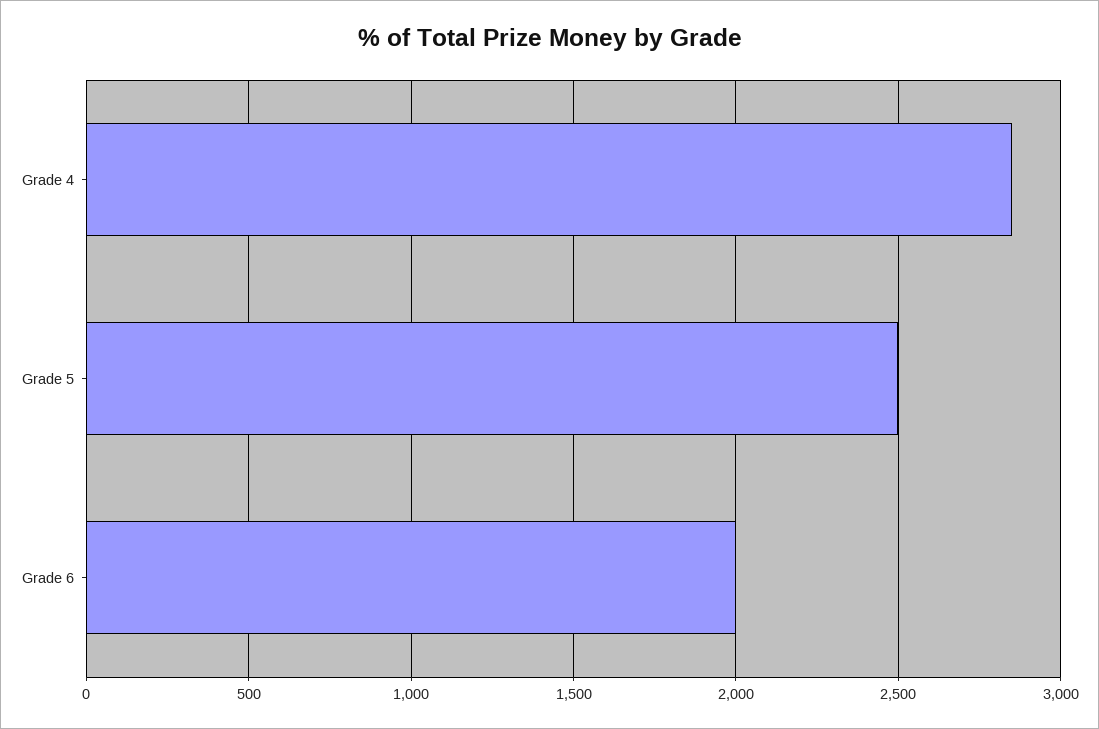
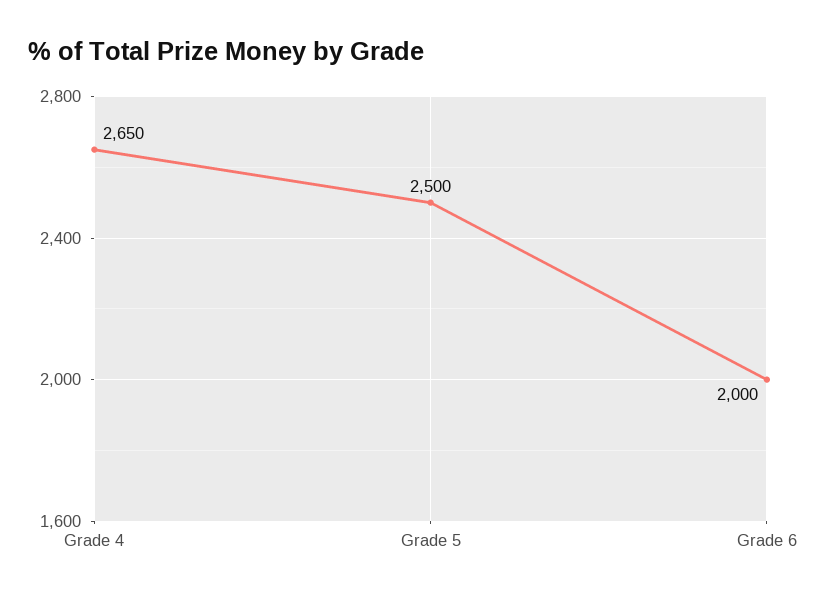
Grade 4: 2850 -> 2650

